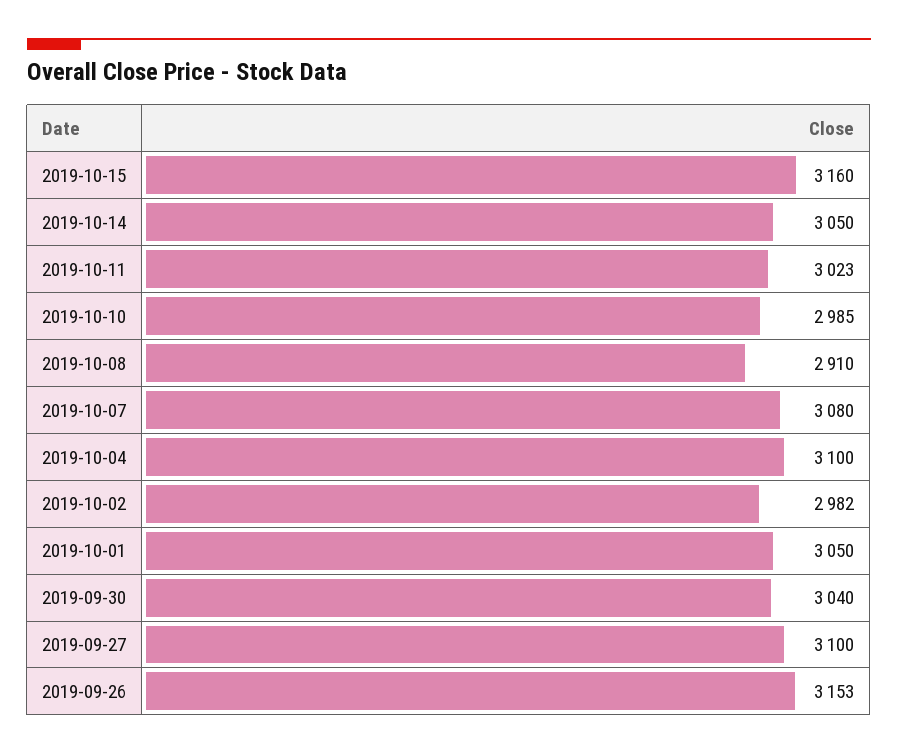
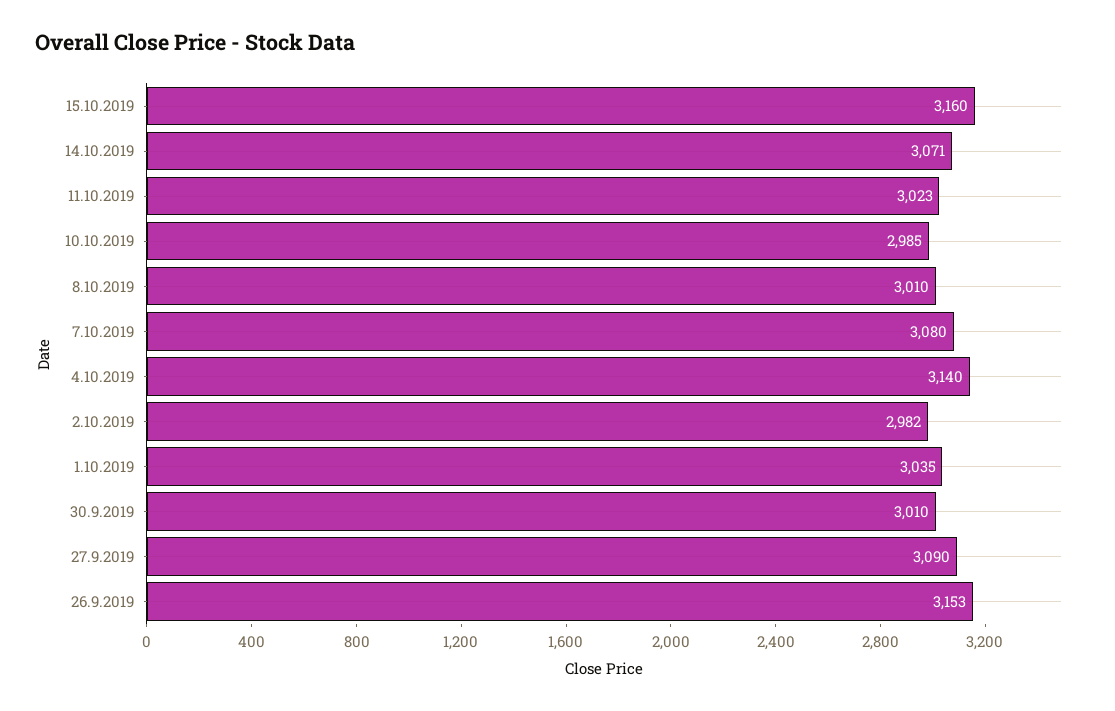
2019-10-14: 3050 -> 3071
2019-10-08: 2910 -> 3010
2019-10-04: 3100 -> 3140
2019-10-01: 3050 -> 3035
2019-09-30: 3040 -> 3010
2019-09-27: 3100 -> 3090

